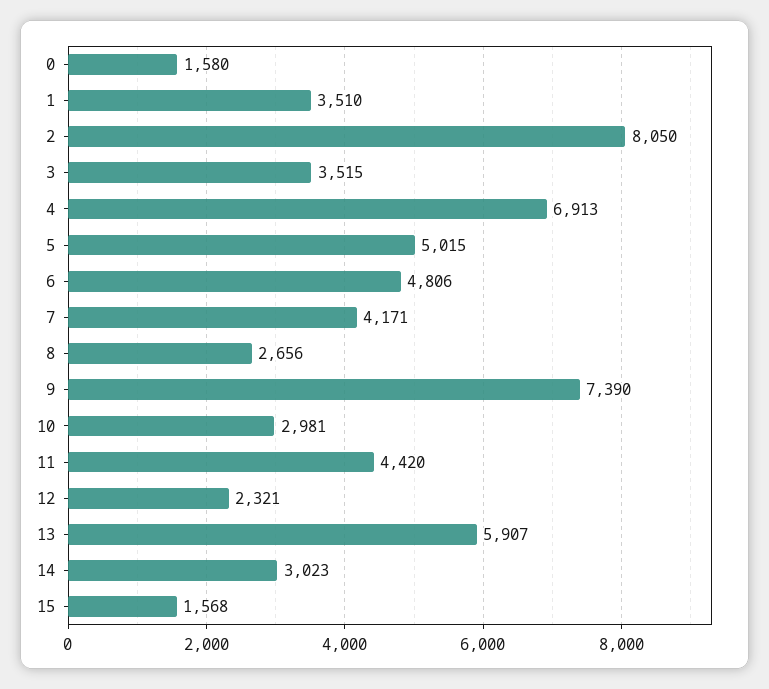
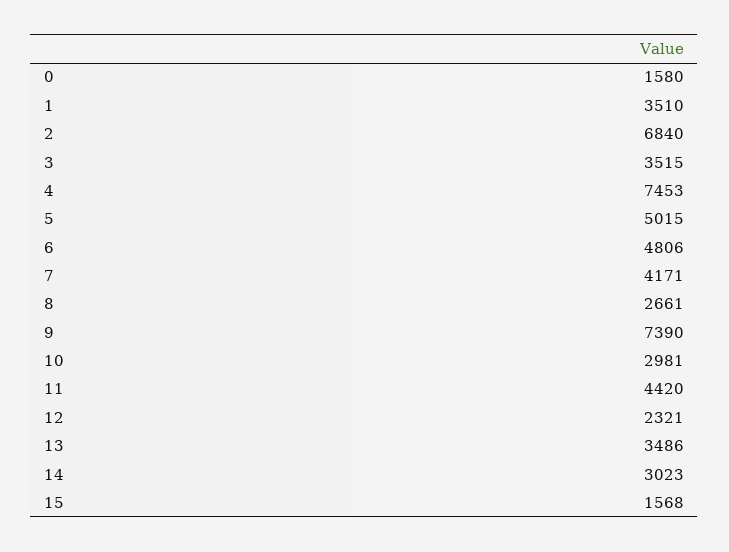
2: 8050 -> 6840
4: 6913 -> 7453
8: 2656 -> 2661
13: 5907 -> 3486

